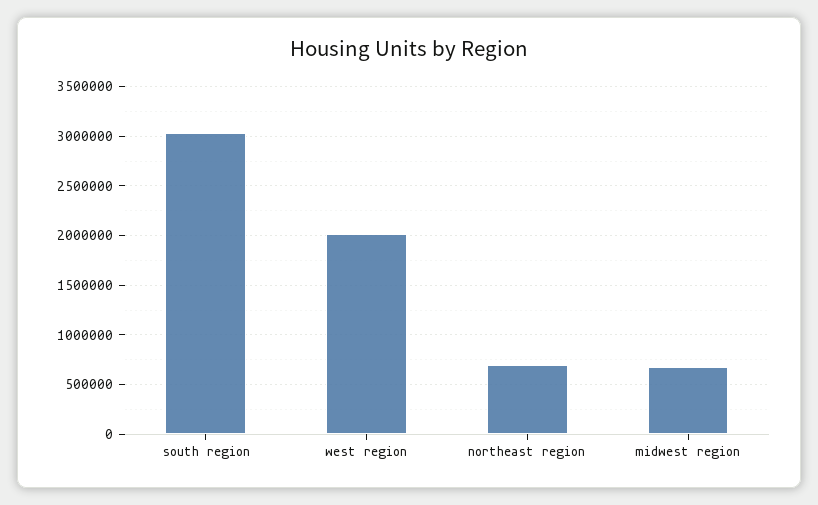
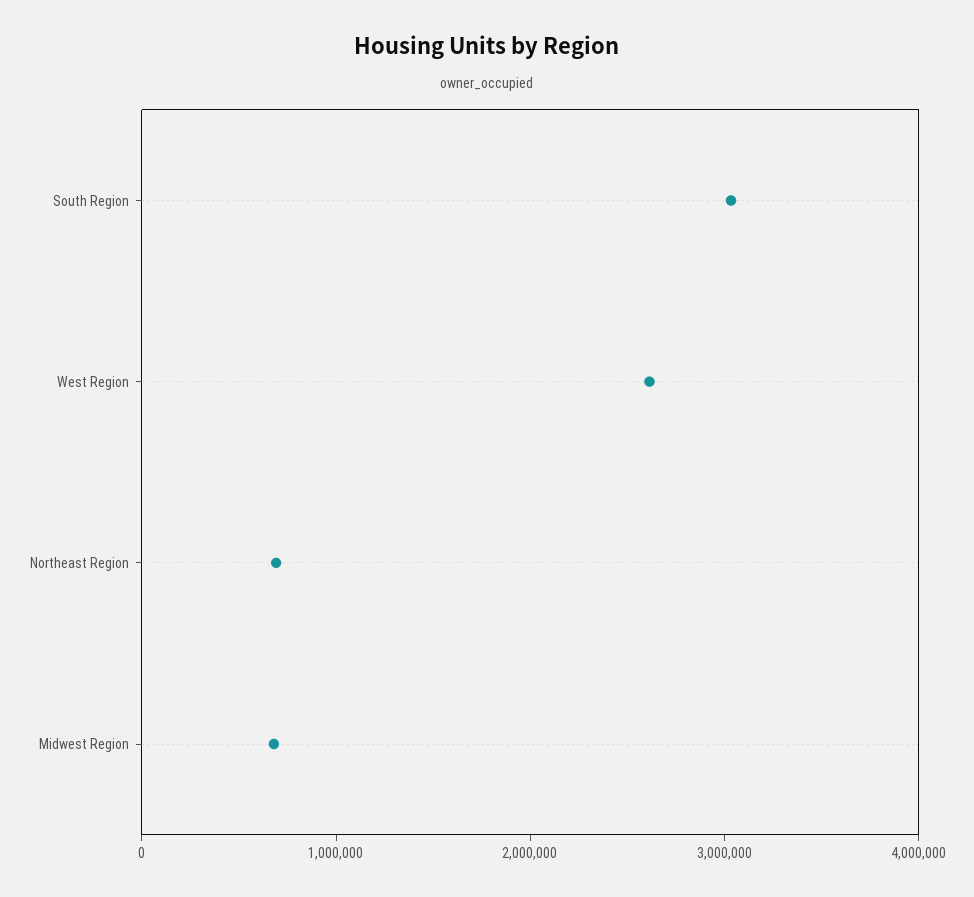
west region: 2000000 -> 2600000

